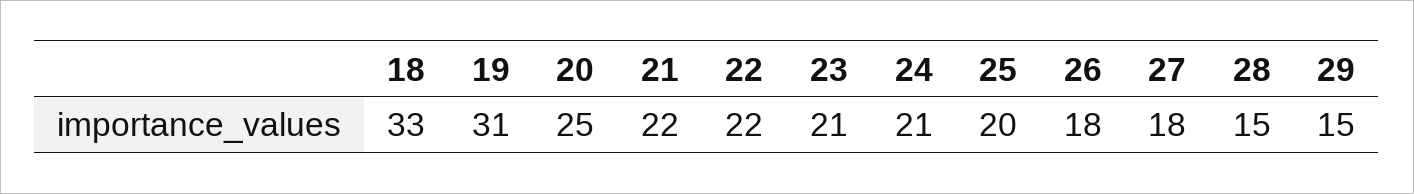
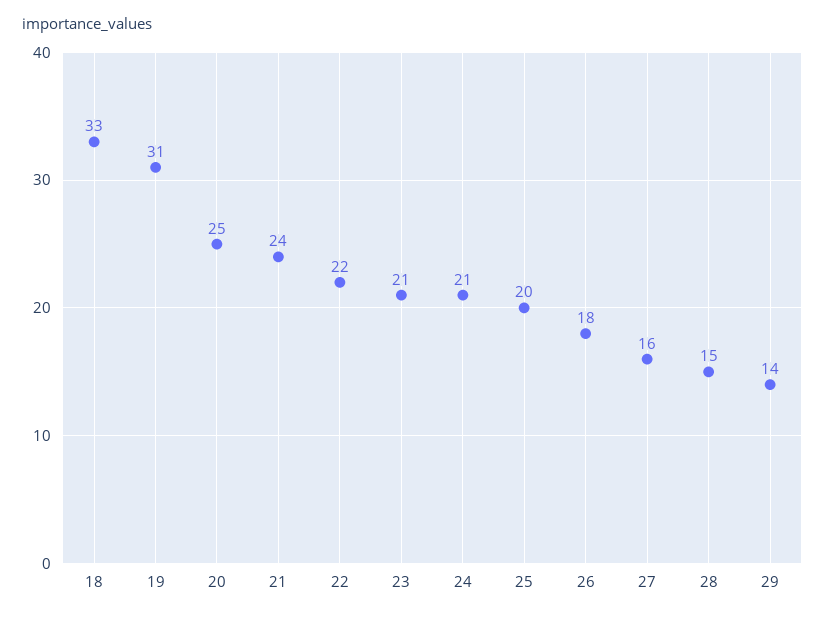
21: 22 -> 24
27: 18 -> 16
29: 15 -> 14

